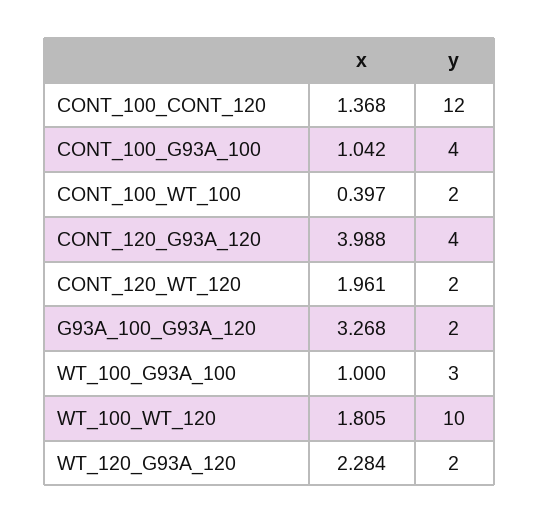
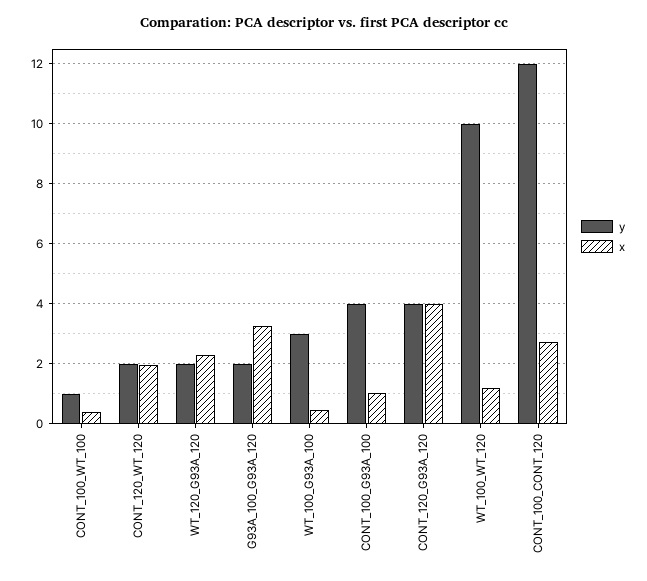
x, CONT_100_CONT_120: 1.368 -> 2.8
y, CONT_100_WT_100: 2 -> 1
x, WT_100_G93A_100: 1 -> 0.4
x, WT_100_WT_120: 1.805 -> 1.2

